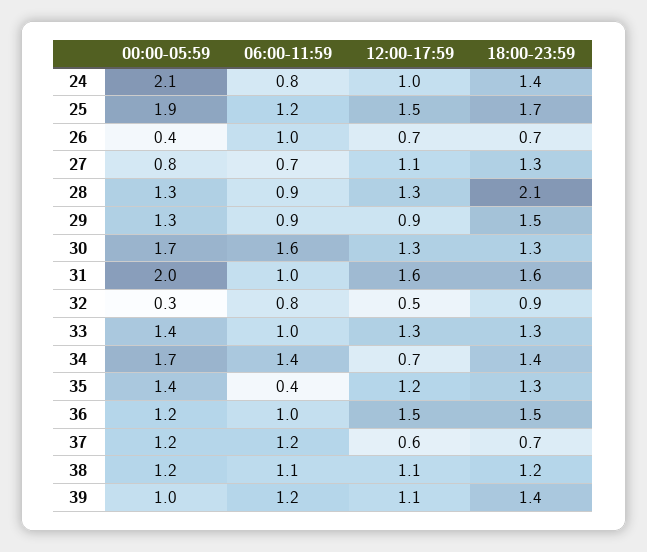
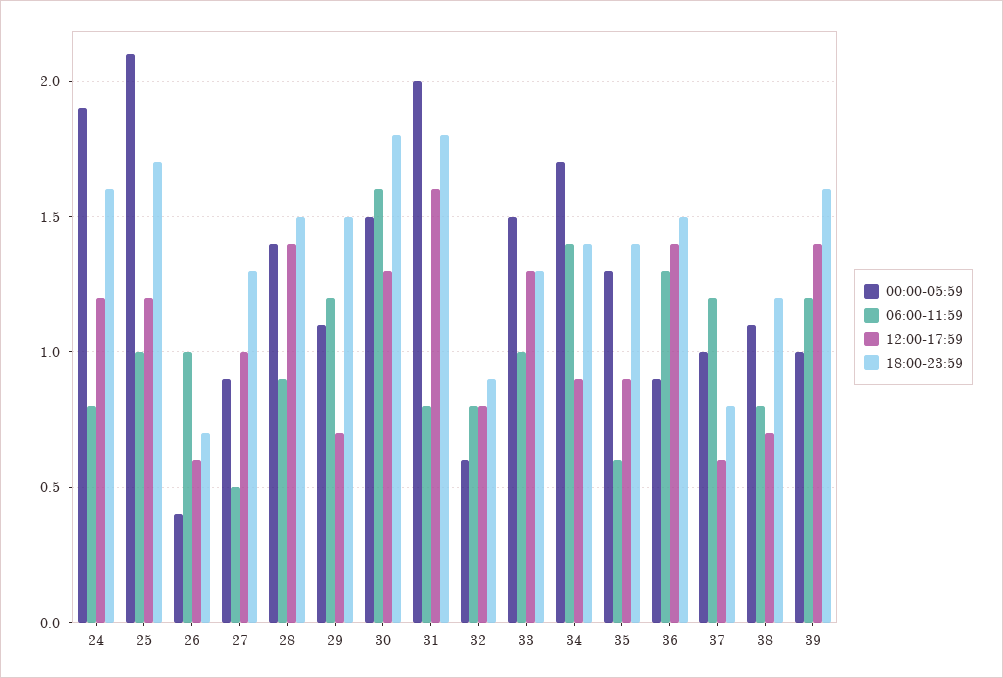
00:00-05:59, 24: 2.1 -> 1.9
12:00-17:59, 24: 1 -> 1.2
18:00-23:59, 24: 1.4 -> 1.6
00:00-05:59, 25: 1.9 -> 2.1
06:00-11:59, 25: 1.2 -> 1
12:00-17:59, 25: 1.5 -> 1.2
12:00-17:59, 26: 0.7 -> 0.6
00:00-05:59, 27: 0.8 -> 0.9
06:00-11:59, 27: 0.7 -> 0.5
12:00-17:59, 27: 1.1 -> 1
00:00-05:59, 28: 1.3 -> 1.4
12:00-17:59, 28: 1.3 -> 1.4
18:00-23:59, 28: 2.1 -> 1.5
00:00-05:59, 29: 1.3 -> 1.1
06:00-11:59, 29: 0.9 -> 1.2
12:00-17:59, 29: 0.9 -> 0.7
00:00-05:59, 30: 1.7 -> 1.5
18:00-23:59, 30: 1.3 -> 1.8
06:00-11:59, 31: 1 -> 0.8
18:00-23:59, 31: 1.6 -> 1.8
00:00-05:59, 32: 0.3 -> 0.6
12:00-17:59, 32: 0.5 -> 0.8
00:00-05:59, 33: 1.4 -> 1.5
12:00-17:59, 34: 0.7 -> 0.9
00:00-05:59, 35: 1.4 -> 1.3
06:00-11:59, 35: 0.4 -> 0.6
12:00-17:59, 35: 1.2 -> 0.9
18:00-23:59, 35: 1.3 -> 1.4
00:00-05:59, 36: 1.2 -> 0.9
06:00-11:59, 36: 1 -> 1.3
12:00-17:59, 36: 1.5 -> 1.4
00:00-05:59, 37: 1.2 -> 1
18:00-23:59, 37: 0.7 -> 0.8
00:00-05:59, 38: 1.2 -> 1.1
06:00-11:59, 38: 1.1 -> 0.8
12:00-17:59, 38: 1.1 -> 0.7
12:00-17:59, 39: 1.1 -> 1.4
18:00-23:59, 39: 1.4 -> 1.6

